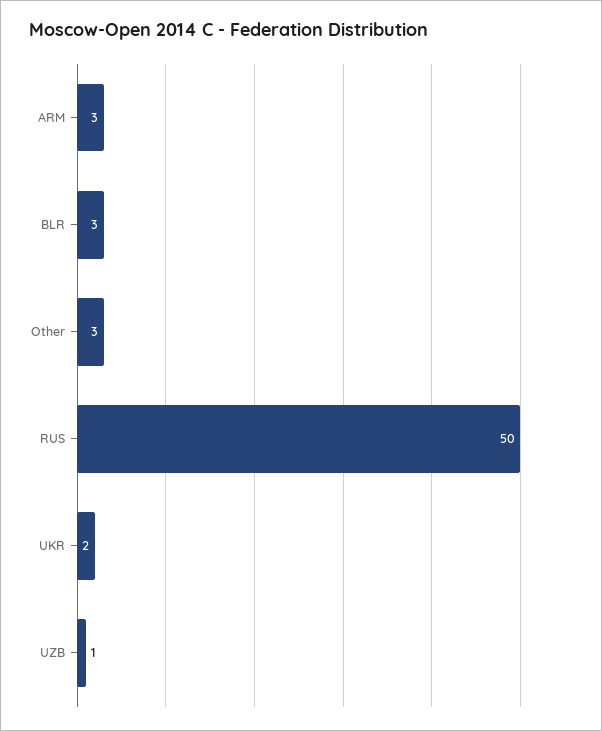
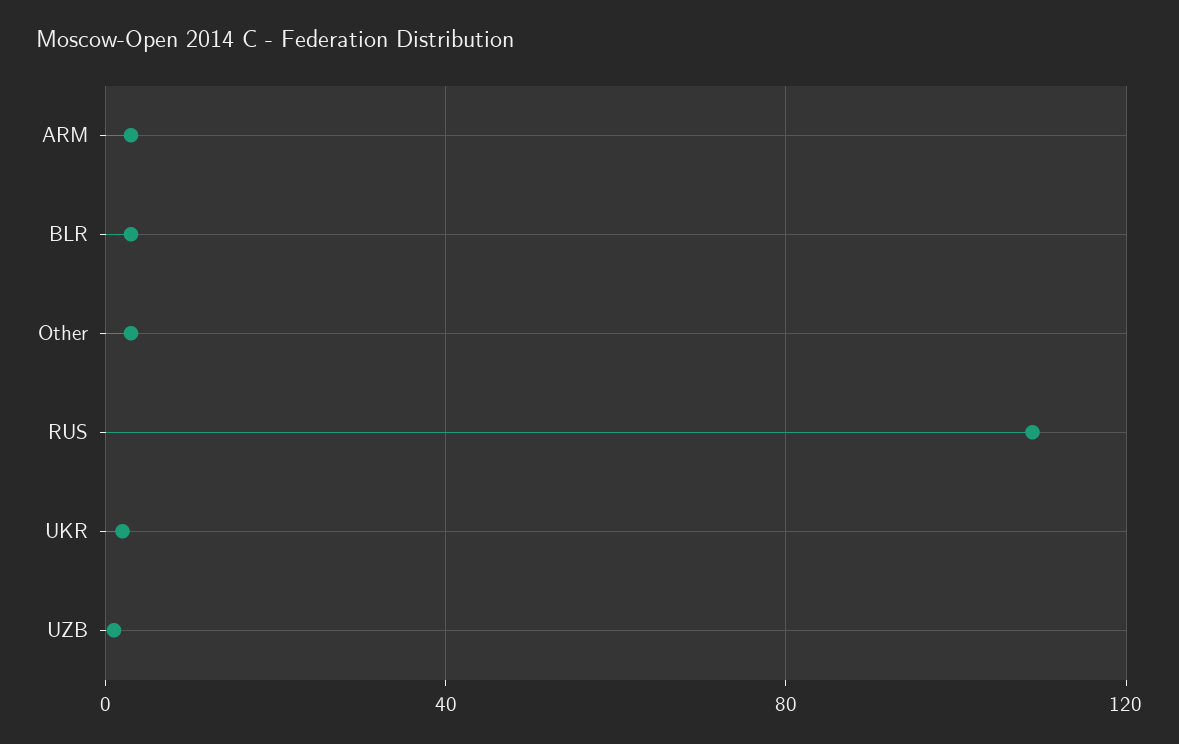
RUS: 50 -> 110

